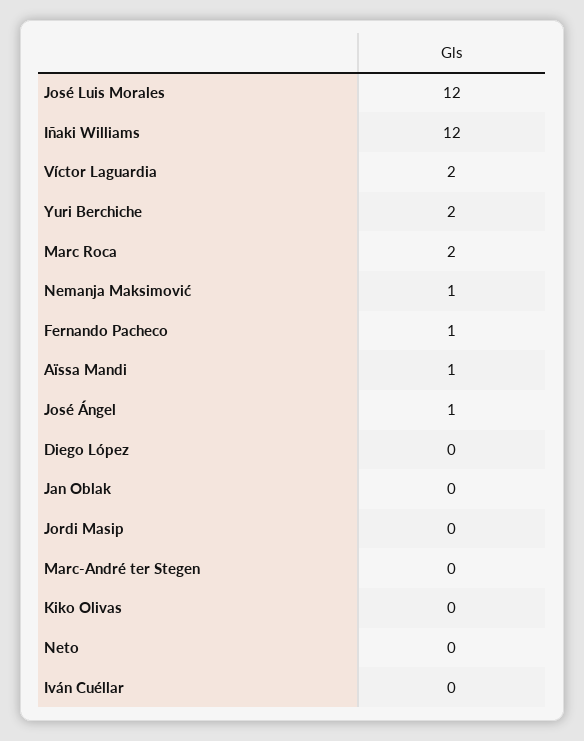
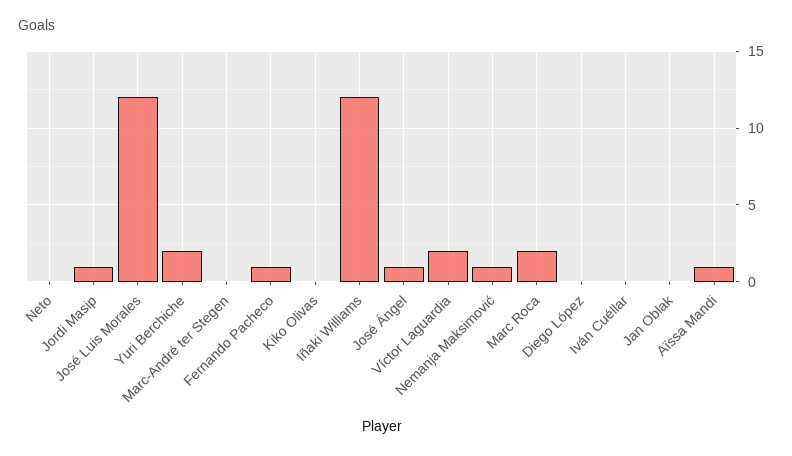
Jordi Masip: 0 -> 1

